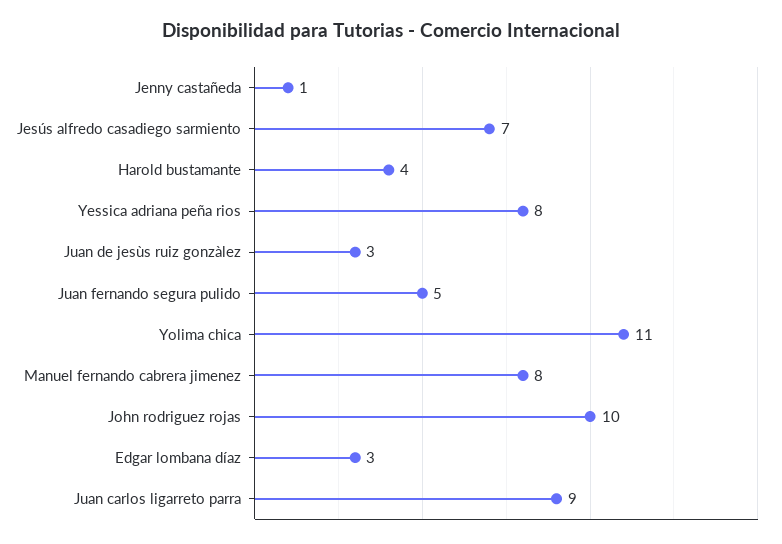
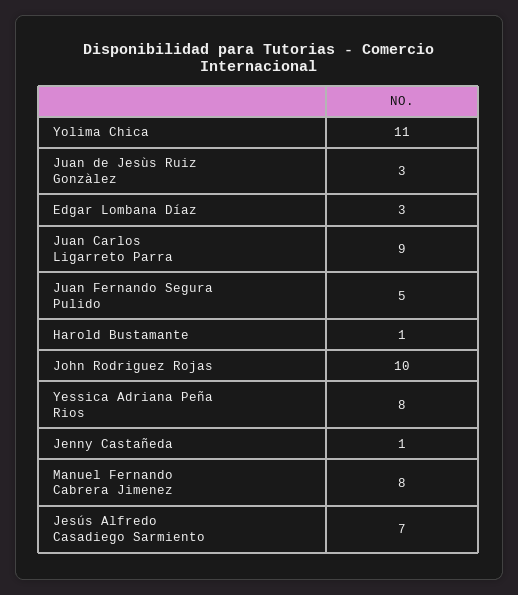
Harold bustamante: 4 -> 1

